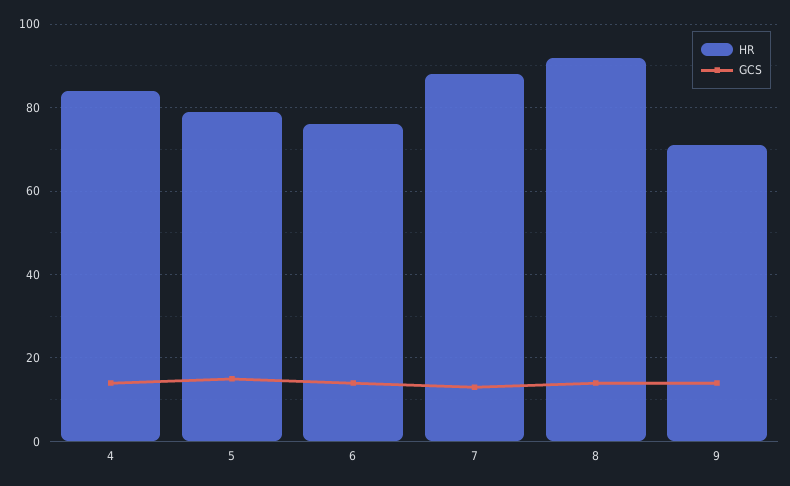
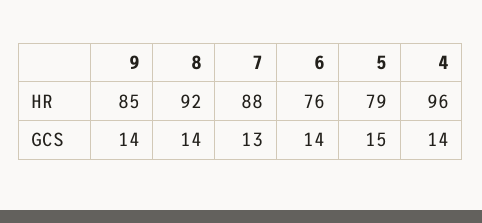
HR, 4: 85 -> 96
HR, 9: 70 -> 85

